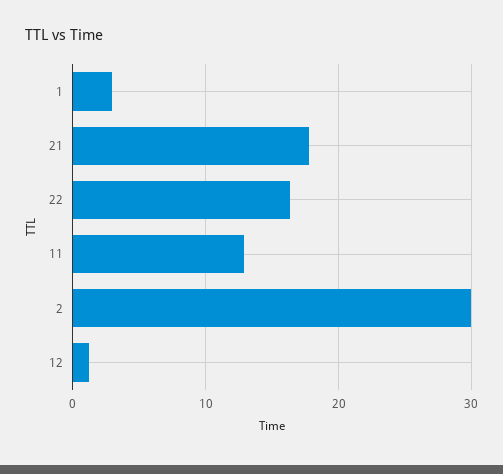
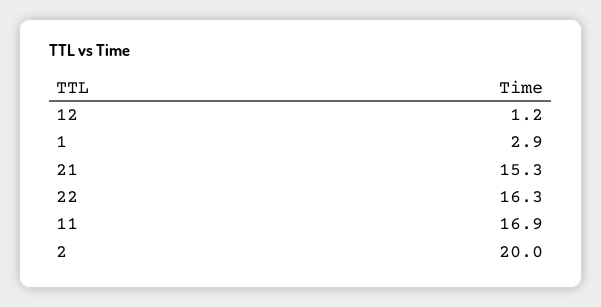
21: 18 -> 15.3
11: 13 -> 16.9
2: 30 -> 20

